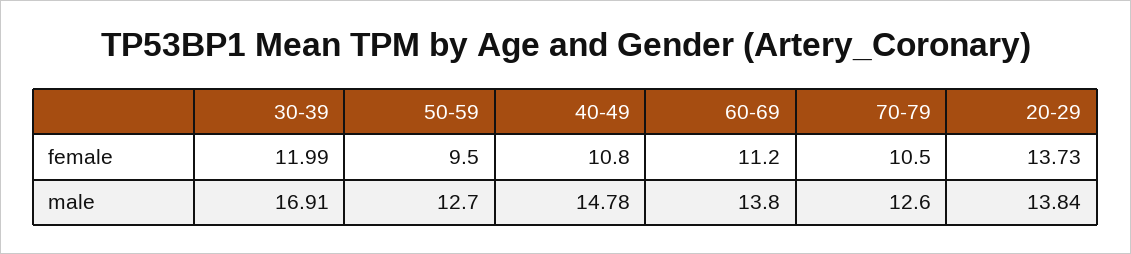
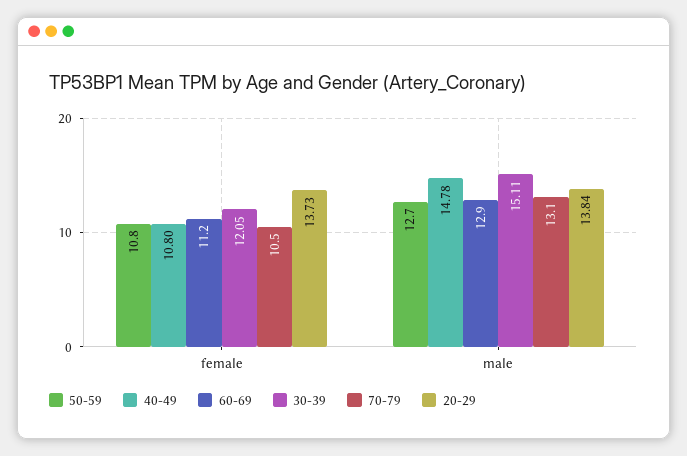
30-39, female: 11.99 -> 12.05
50-59, female: 9.5 -> 10.8
30-39, male: 16.91 -> 15.11
60-69, male: 13.8 -> 12.9
70-79, male: 12.6 -> 13.1

